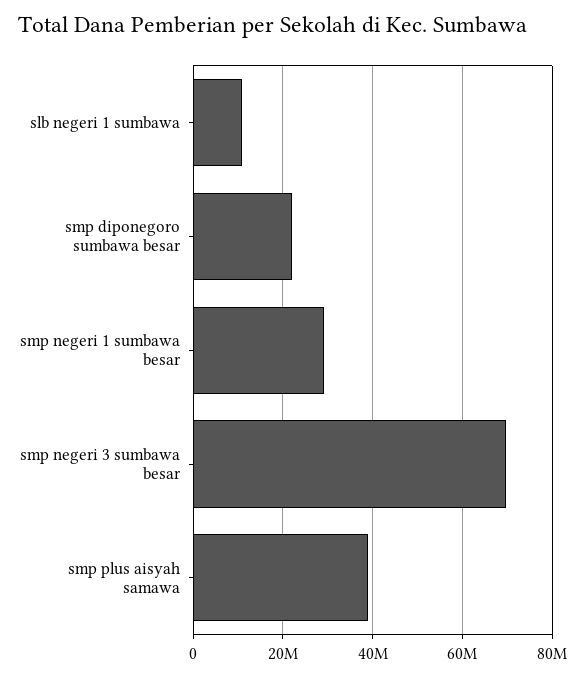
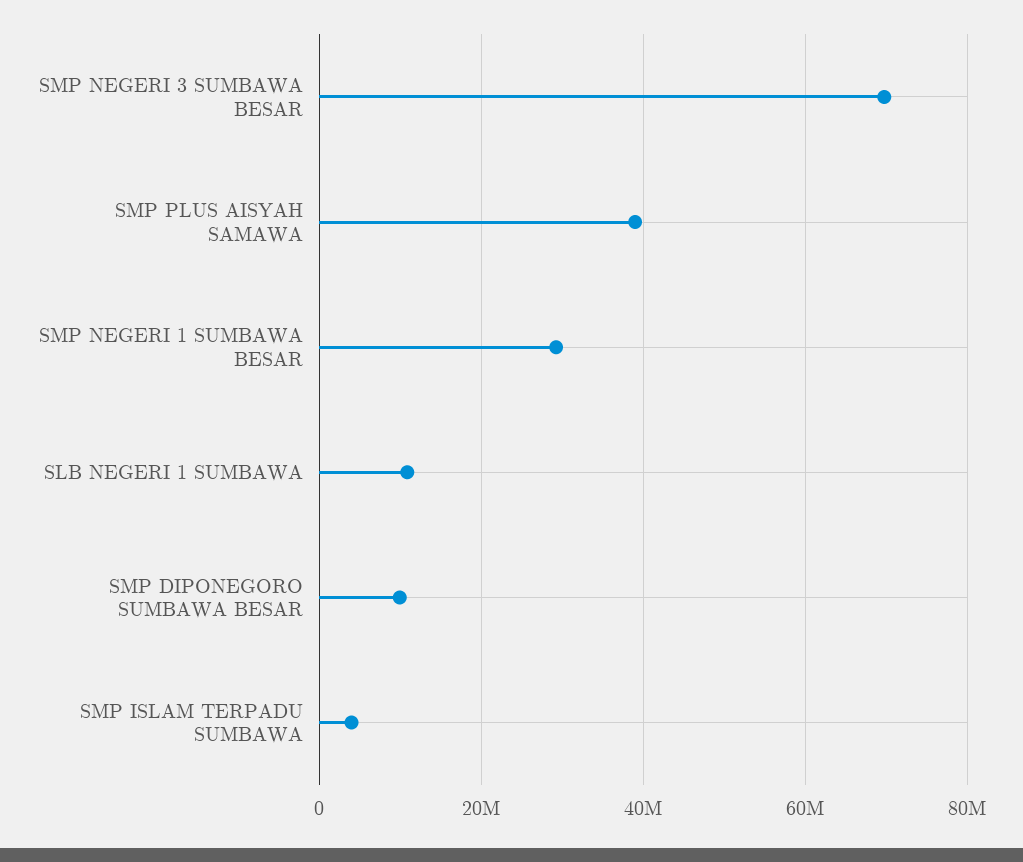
smp diponegoro sumbawa besar: 22000000 -> 10000000
SMP ISLAM TERPADU SUMBAWA: none -> 4000000

